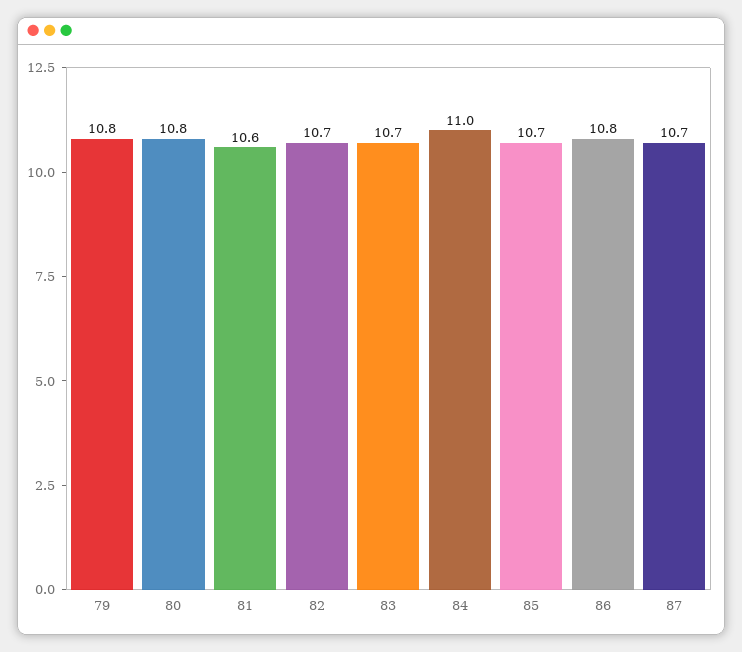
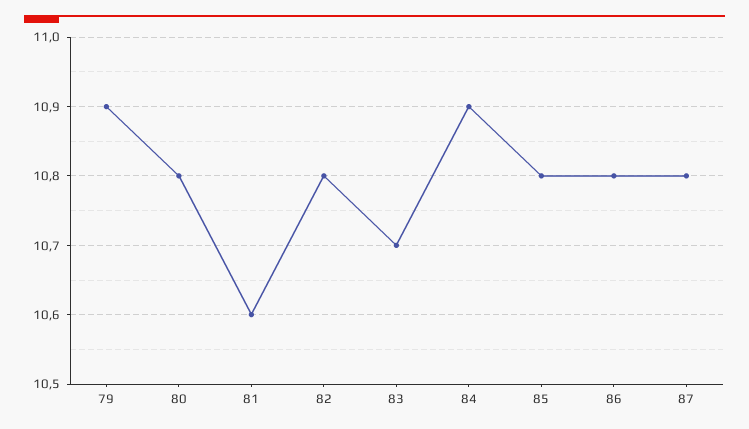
79: 10.8 -> 10.9
82: 10.7 -> 10.8
84: 11 -> 10.9
85: 10.7 -> 10.8
87: 10.7 -> 10.8

